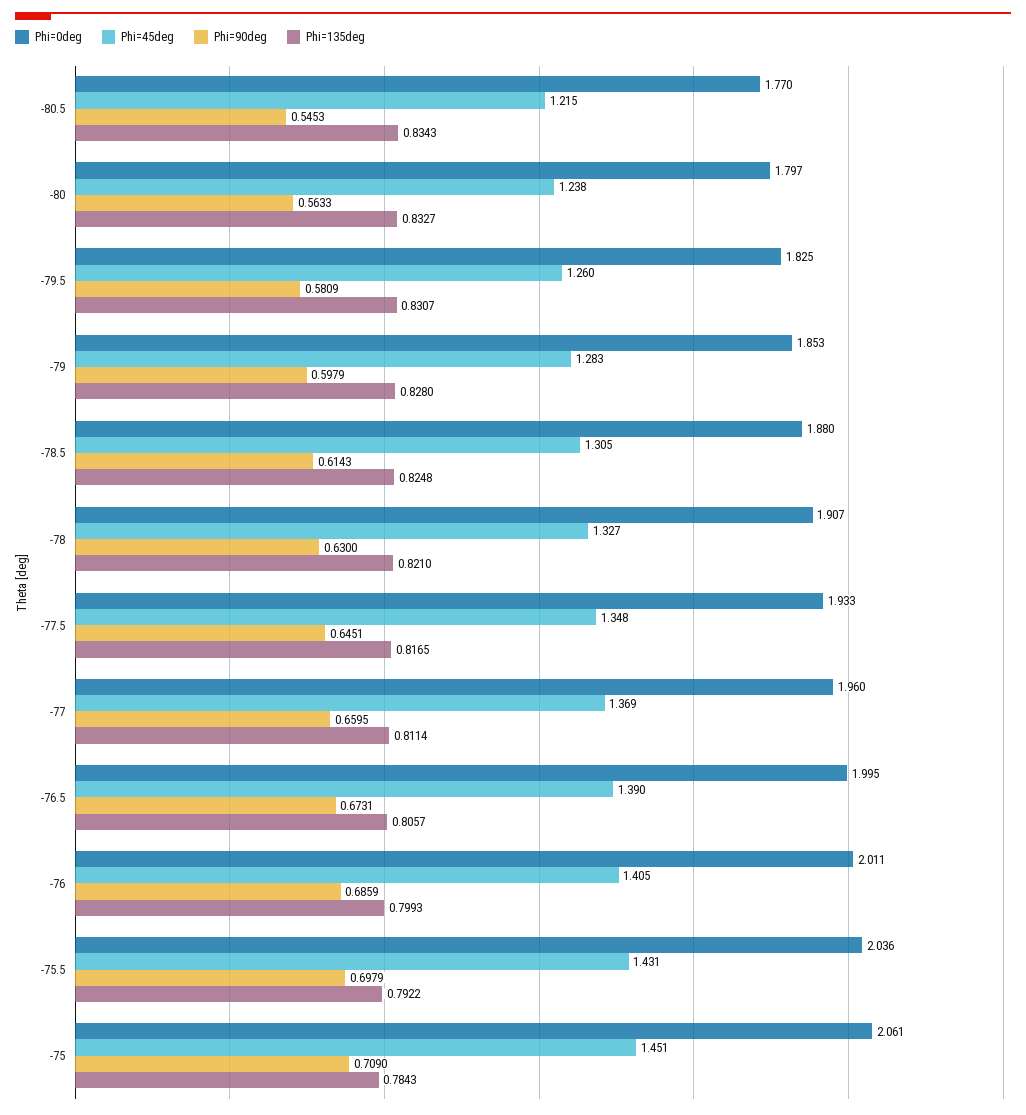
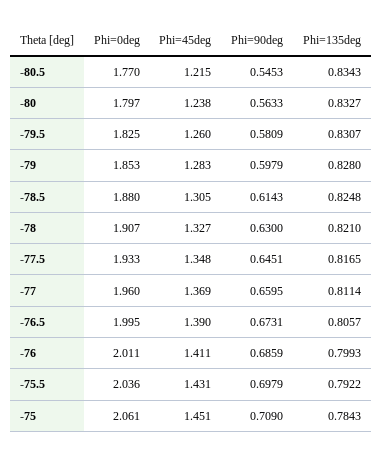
Phi=45deg, -76: 1.405 -> 1.411

